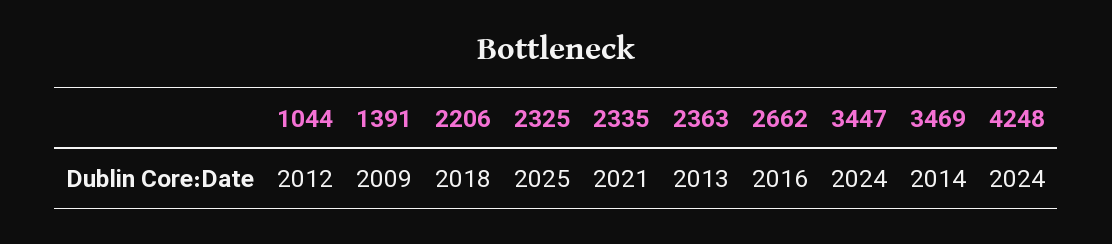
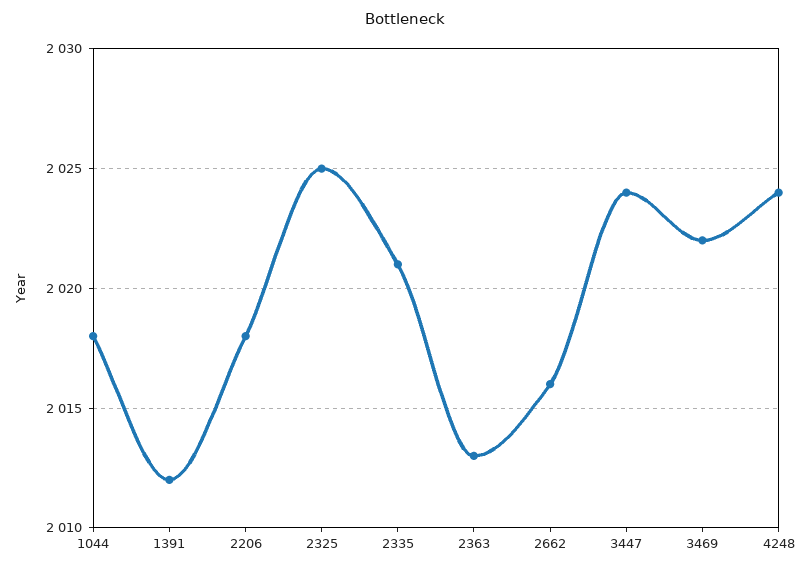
1044: 2012 -> 2018
1391: 2009 -> 2012
3469: 2014 -> 2022

